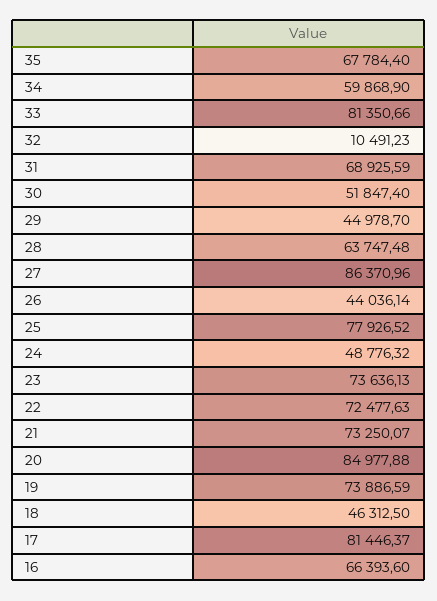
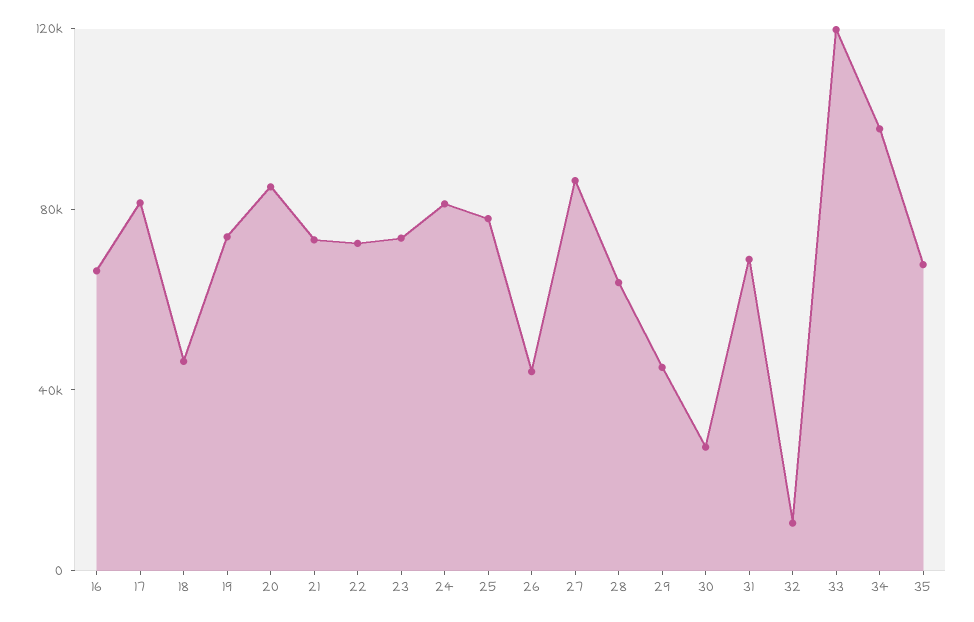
34: 59868.9 -> 100000
33: 81350.66 -> 120000
30: 51847.4 -> 30000
24: 48776.32 -> 80000

